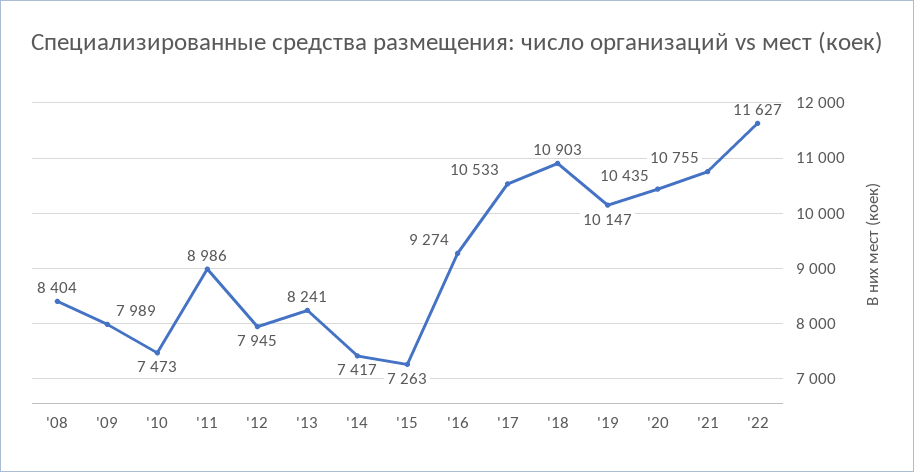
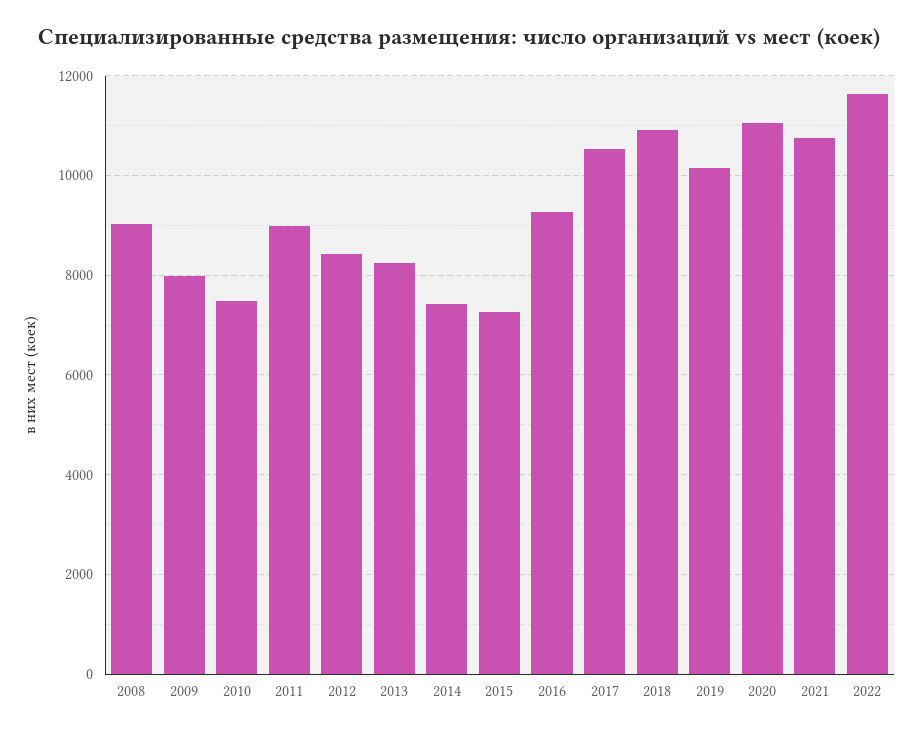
'08: 8404 -> 9000
'12: 7945 -> 8400
'20: 10435 -> 11000

